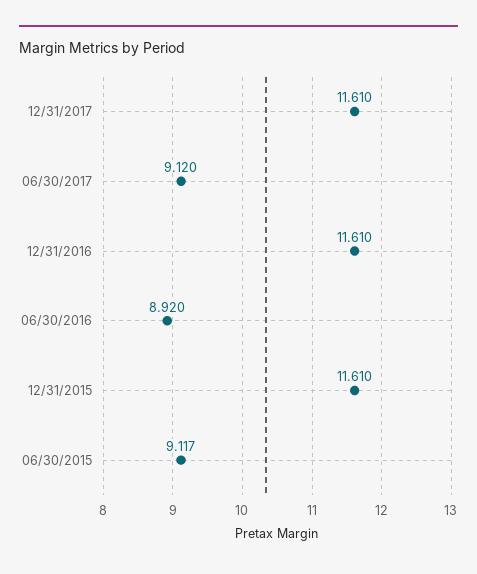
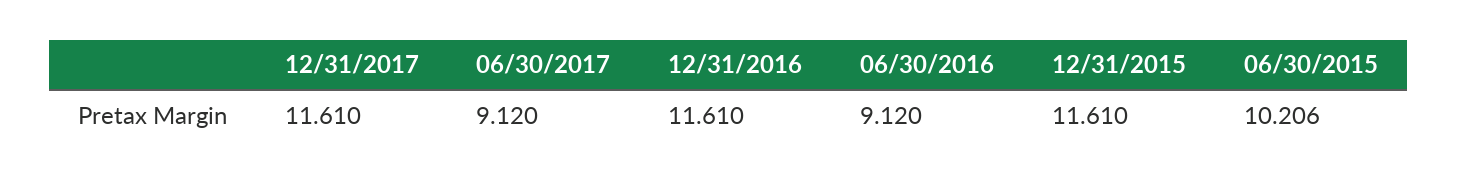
06/30/2016: 8.92 -> 9.12
06/30/2015: 9.117 -> 10.206

